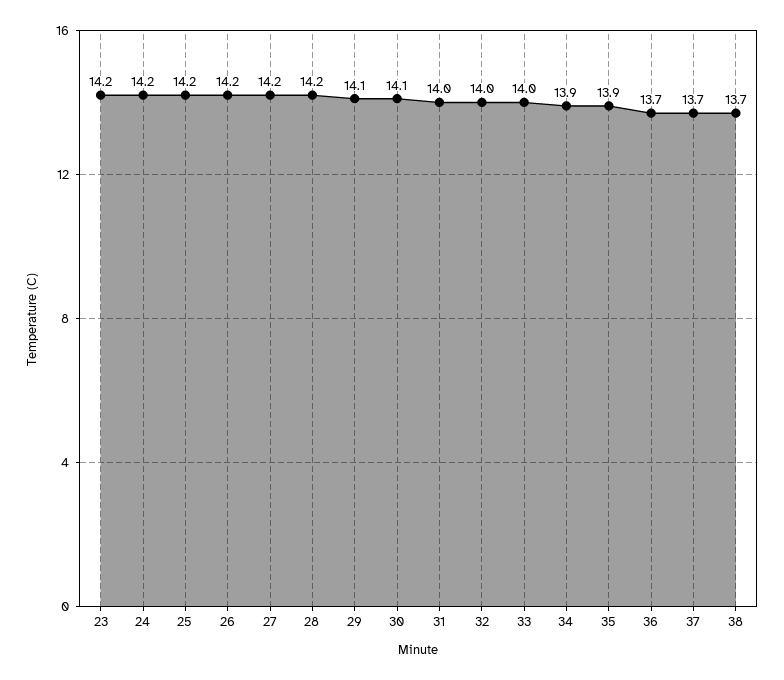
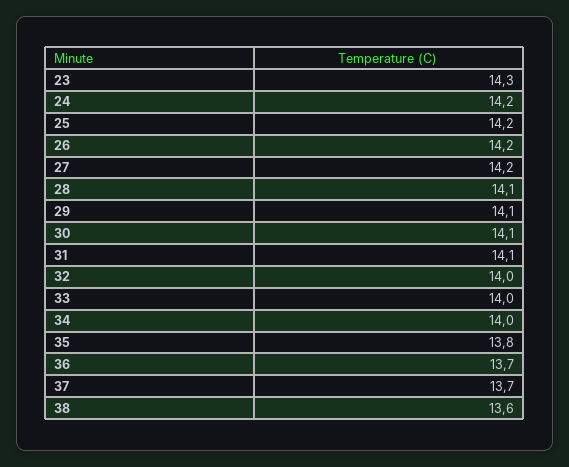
23: 14.2 -> 14.3
28: 14.2 -> 14.1
31: 14 -> 14.1
34: 13.9 -> 14
35: 13.9 -> 13.8
38: 13.7 -> 13.6

